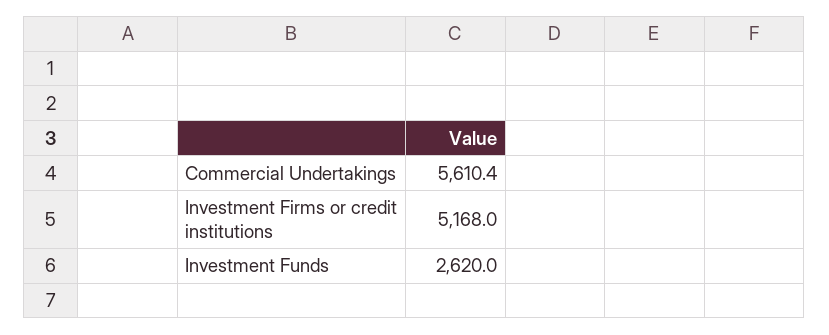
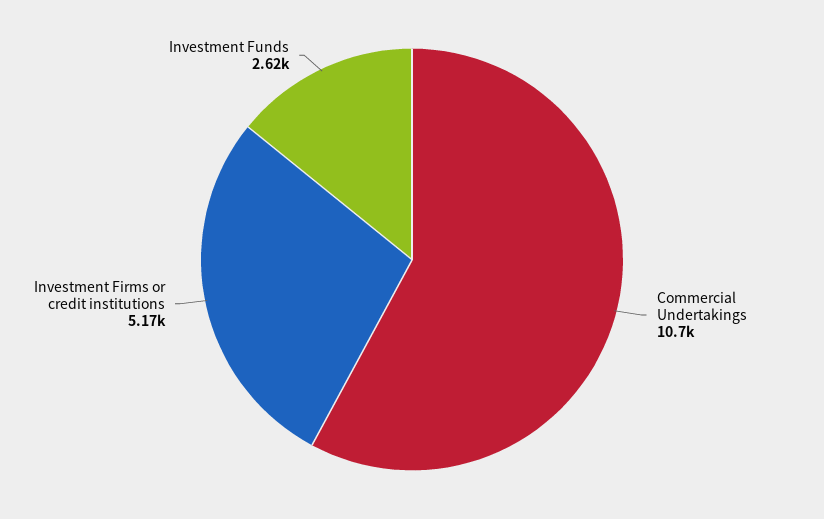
Commercial Undertakings: 5610.4 -> 10700

